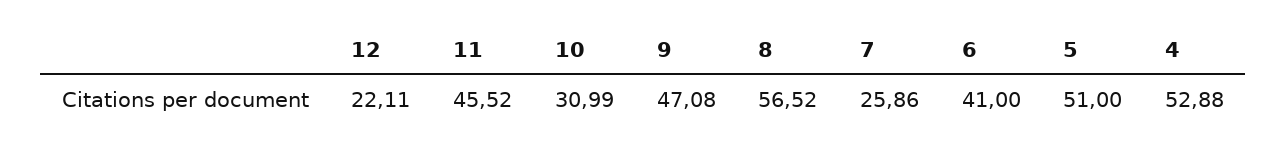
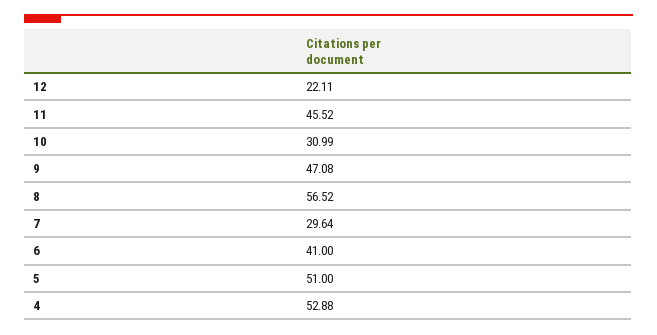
7: 25.86 -> 29.64

